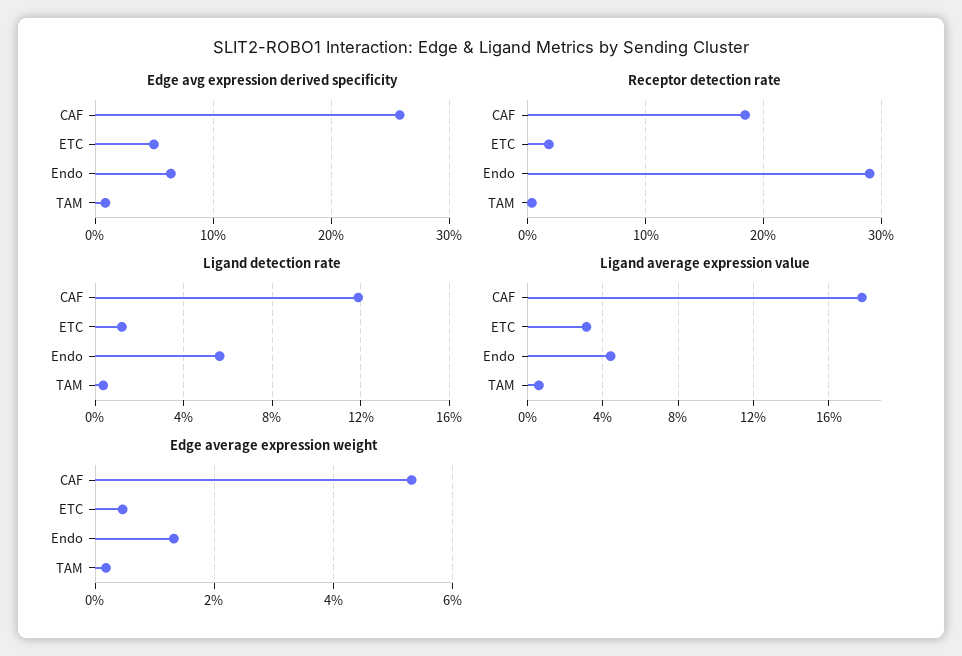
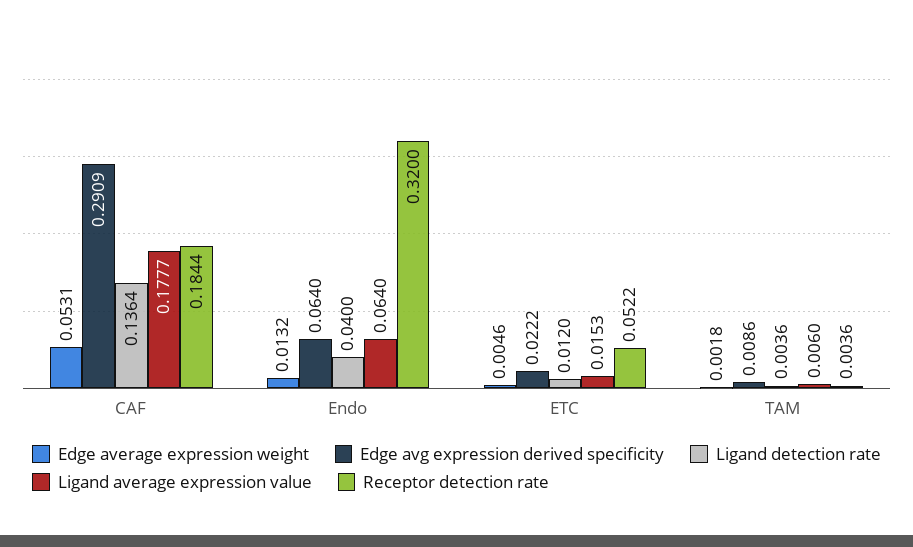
Edge avg expression derived specificity, CAF: 0.26 -> 0.2909
Edge avg expression derived specificity, ETC: 0.05 -> 0.0222
Receptor detection rate, ETC: 0.02 -> 0.0522
Receptor detection rate, Endo: 0.29 -> 0.32
Ligand detection rate, CAF: 0.12 -> 0.1364
Ligand detection rate, Endo: 0.055 -> 0.04
Ligand average expression value, ETC: 0.03 -> 0.0153
Ligand average expression value, Endo: 0.045 -> 0.064

